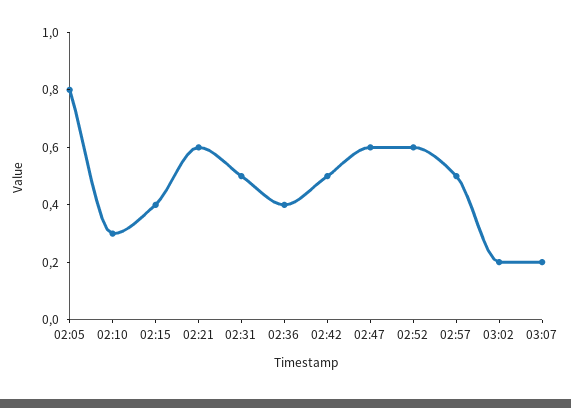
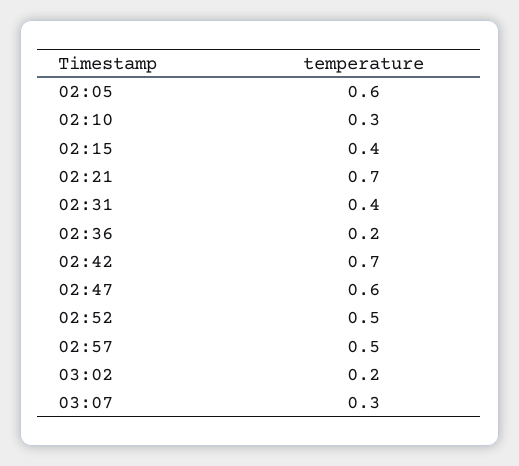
02:05: 0.8 -> 0.6
02:21: 0.6 -> 0.7
02:31: 0.5 -> 0.4
02:36: 0.4 -> 0.2
02:42: 0.5 -> 0.7
02:52: 0.6 -> 0.5
03:07: 0.2 -> 0.3

